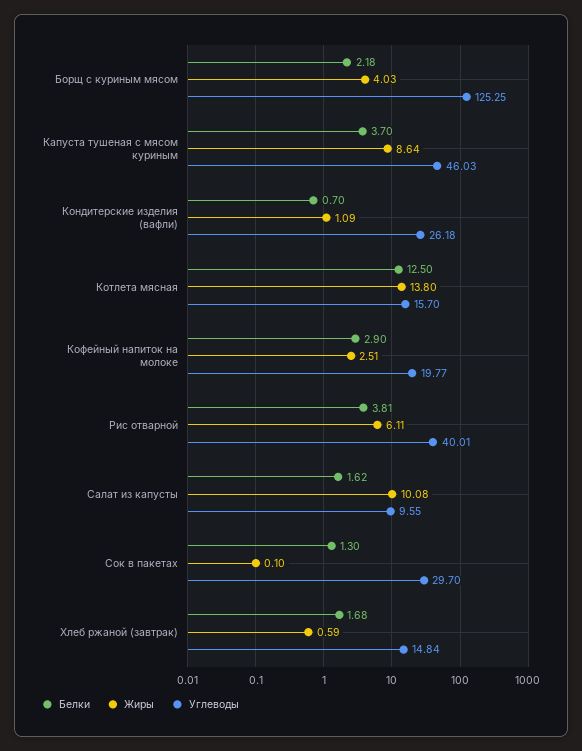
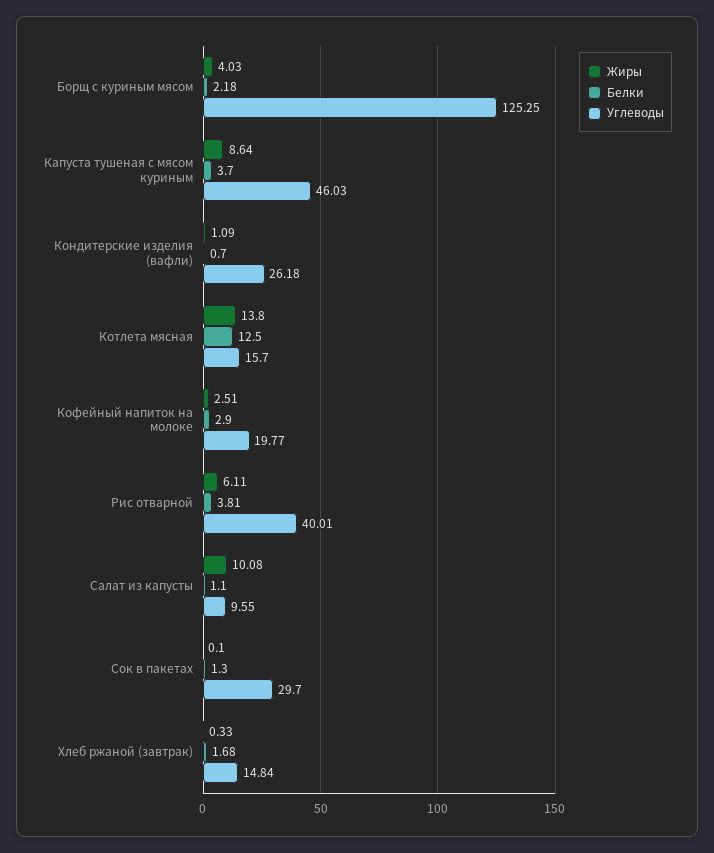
Белки, Салат из капусты: 1.62 -> 1.1
Жиры, Хлеб ржаной (завтрак): 0.59 -> 0.33

